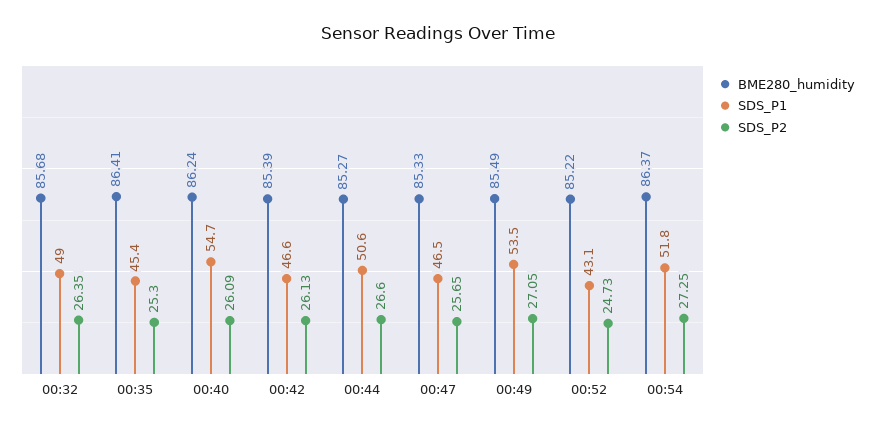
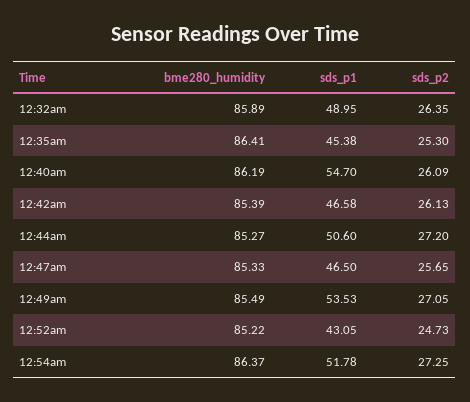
BME280_humidity, 00:32: 85.68 -> 85.89
BME280_humidity, 00:40: 86.24 -> 86.19
SDS_P2, 00:44: 26.6 -> 27.2

